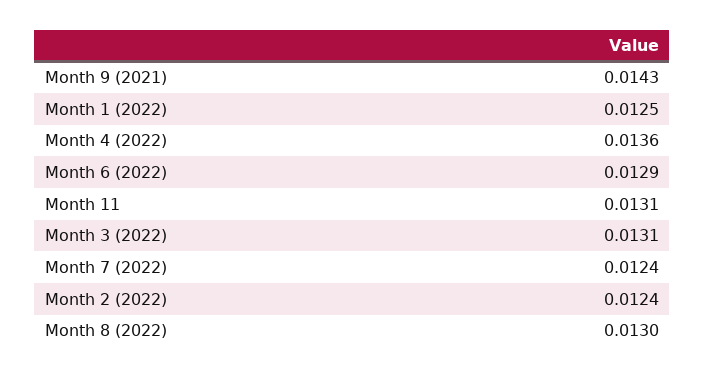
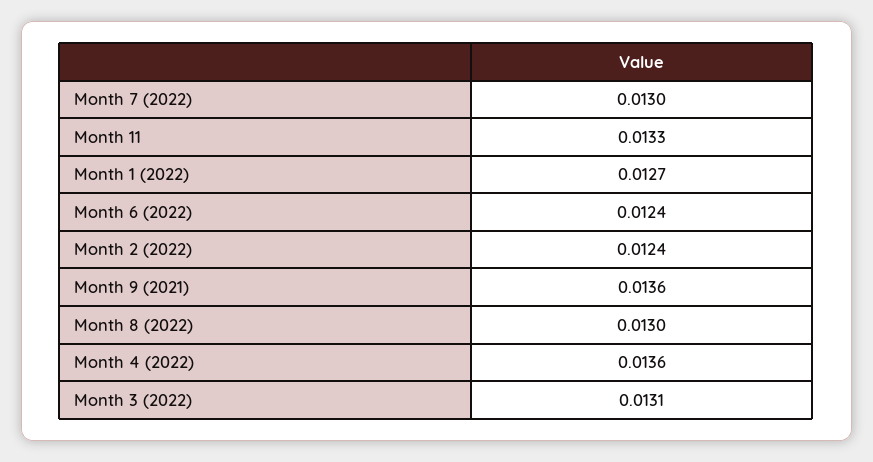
Month 9 (2021): 0.0143 -> 0.0136
Month 1 (2022): 0.0125 -> 0.0127
Month 6 (2022): 0.0129 -> 0.0124
Month 11: 0.0131 -> 0.0133
Month 7 (2022): 0.0124 -> 0.013

